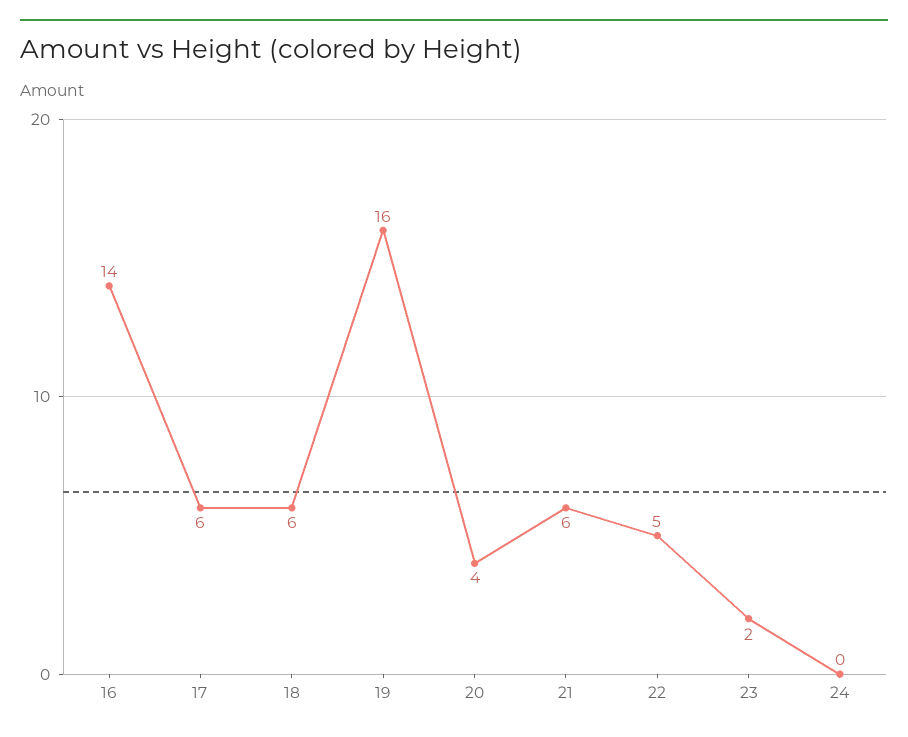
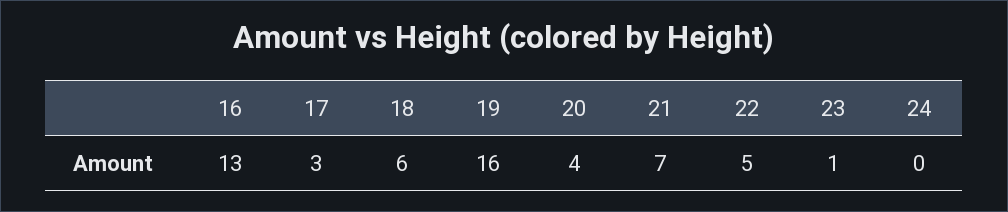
16: 14 -> 13
17: 6 -> 3
21: 6 -> 7
23: 2 -> 1

